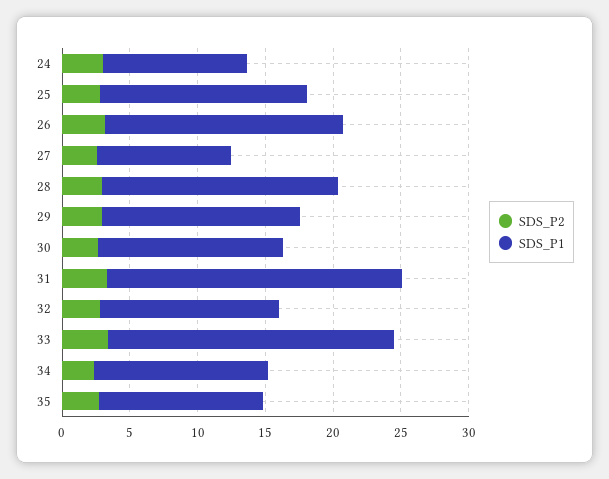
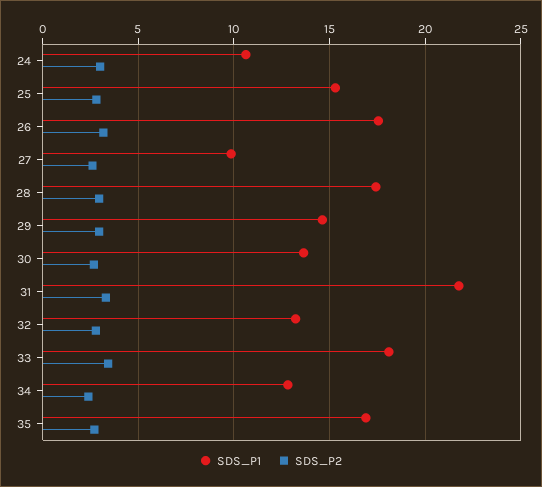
SDS_P1, 33: 21 -> 18
SDS_P1, 35: 12 -> 17

